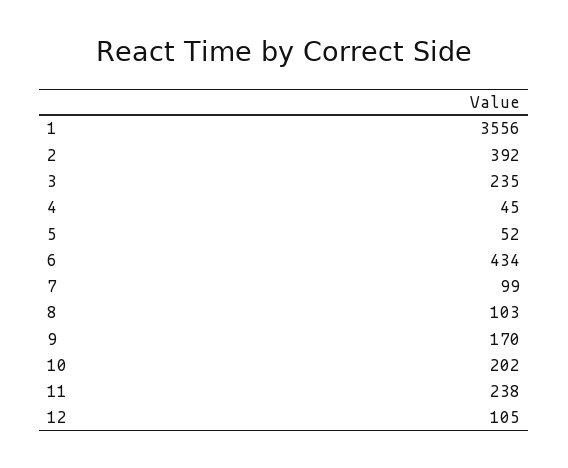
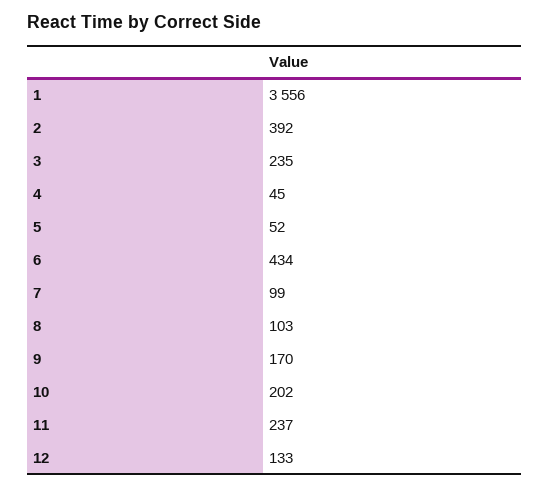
11: 238 -> 237
12: 105 -> 133

